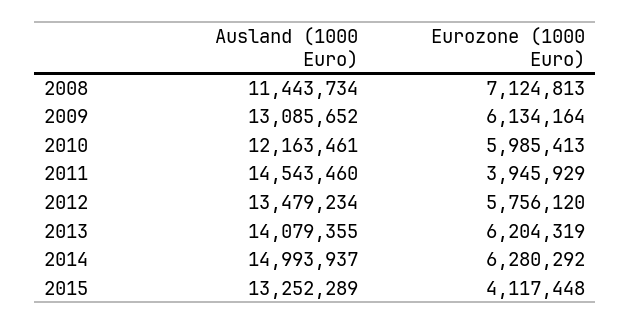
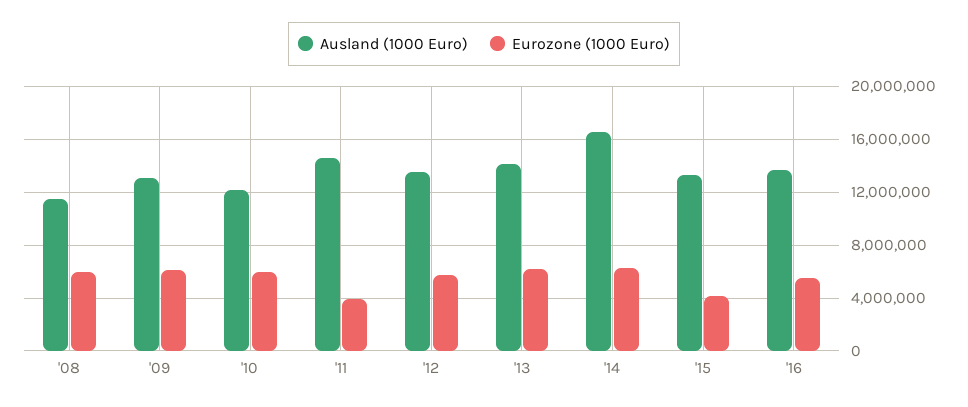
Eurozone (1000 Euro), 2008: 7124813 -> 6000000
Ausland (1000 Euro), 2014: 14993937 -> 16500000
Ausland (1000 Euro), '16: none -> 13500000
Eurozone (1000 Euro), '16: none -> 5500000

